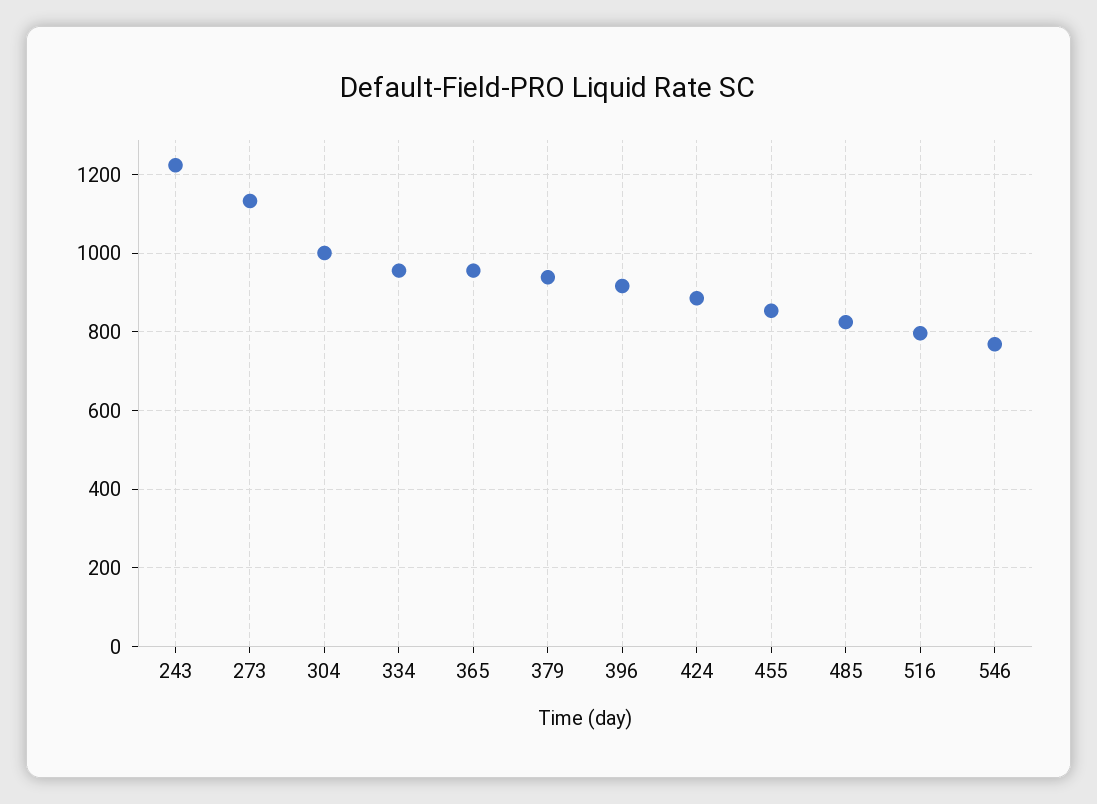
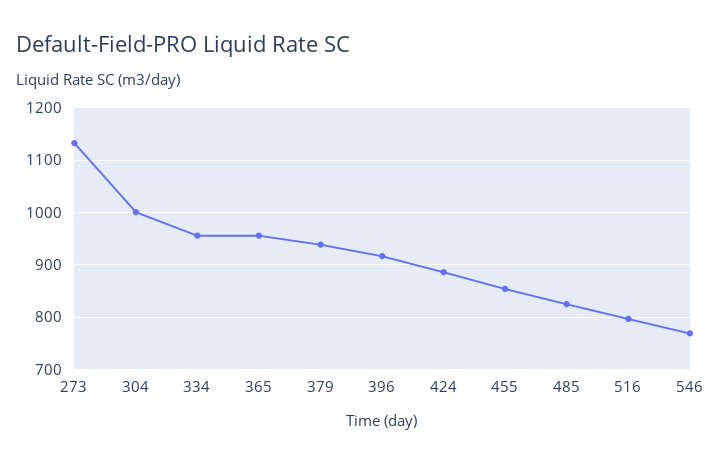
243: 1220 -> none

